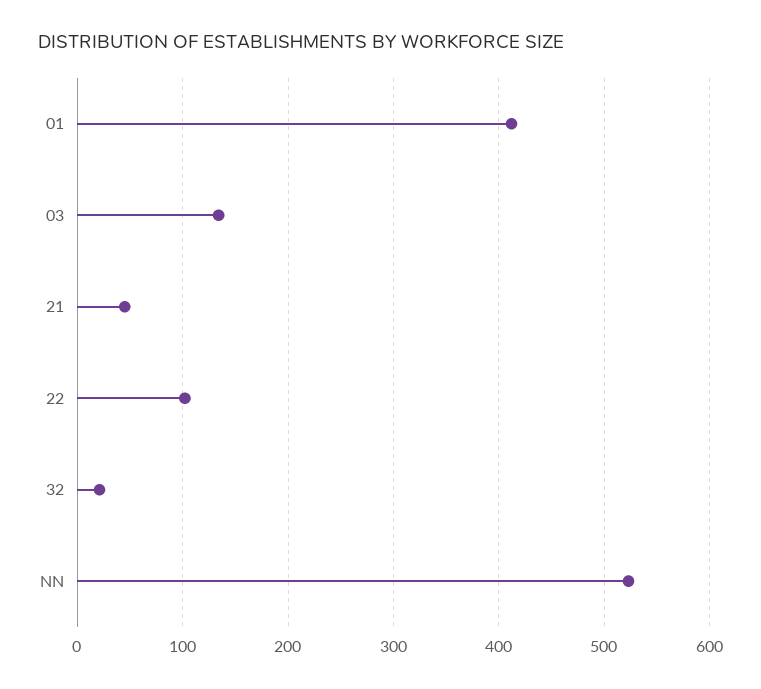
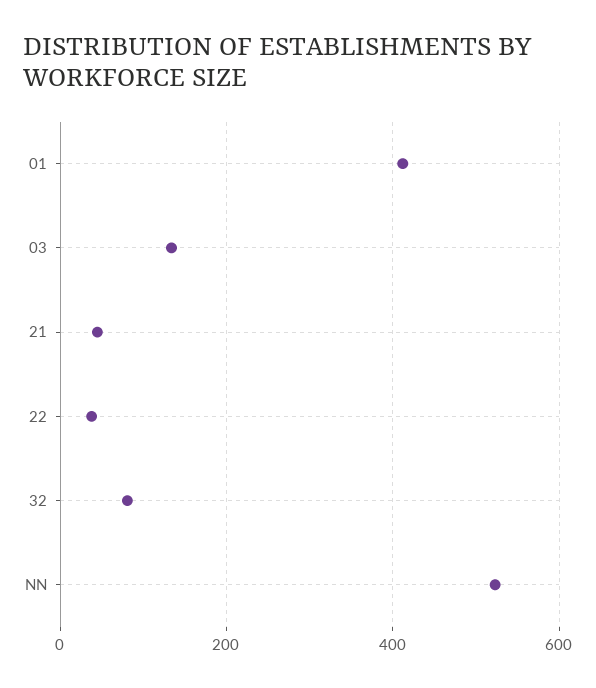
22: 100 -> 40
32: 20 -> 80

